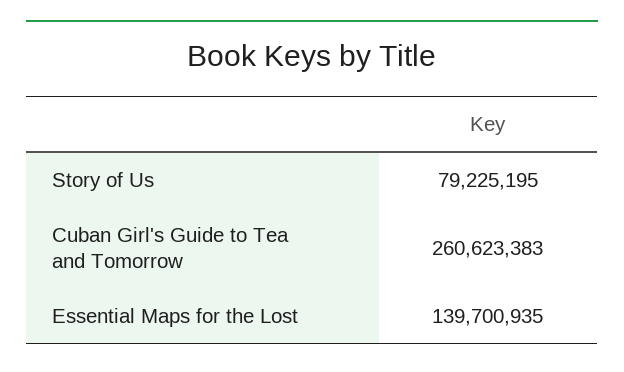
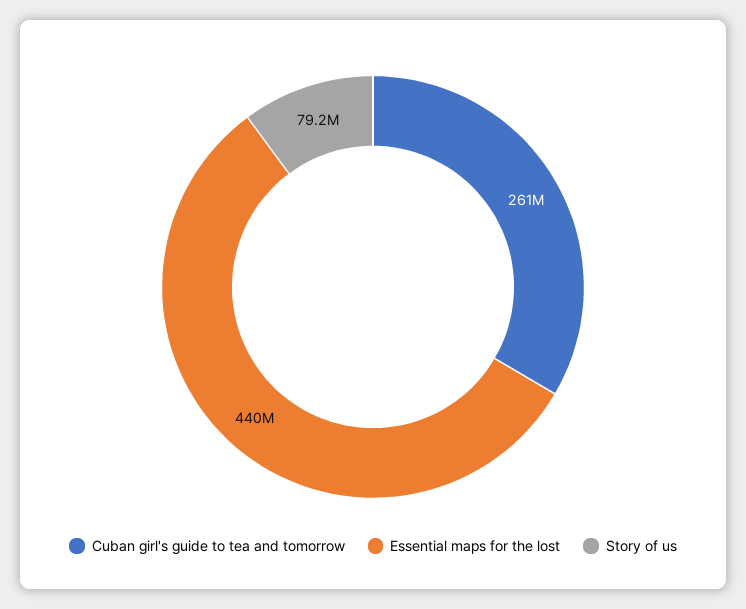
Essential Maps for the Lost: 139700935 -> 440000000

